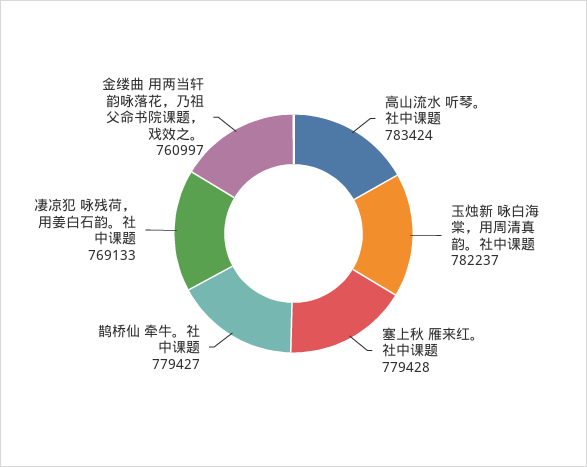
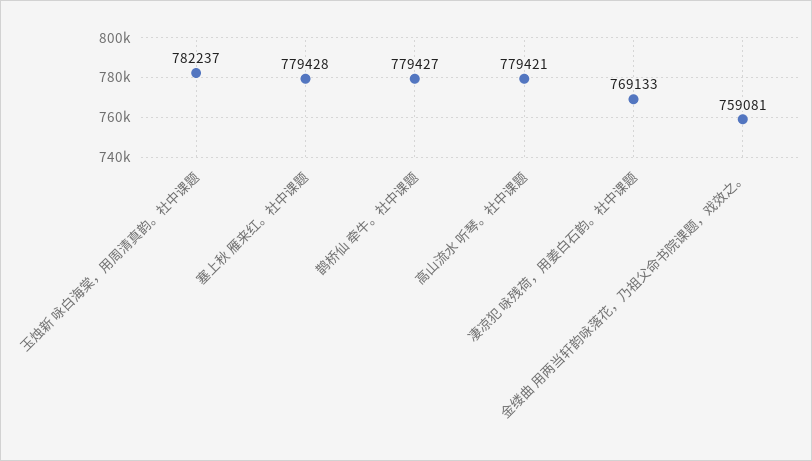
高山流水 听琴。社中课题: 783424 -> 779421
金缕曲 用两当轩韵咏落花，乃祖父命书院课题，戏效之。: 760997 -> 759081

